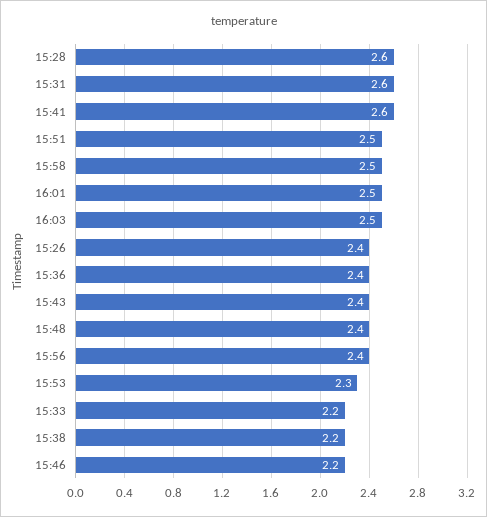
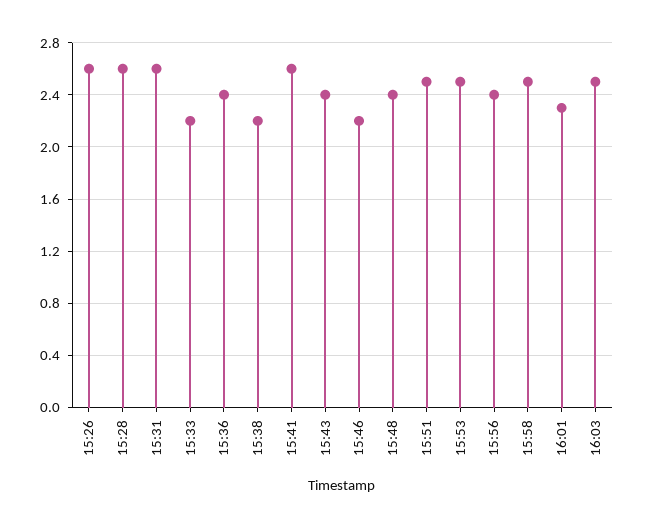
16:01: 2.5 -> 2.3
15:26: 2.4 -> 2.6
15:53: 2.3 -> 2.5

